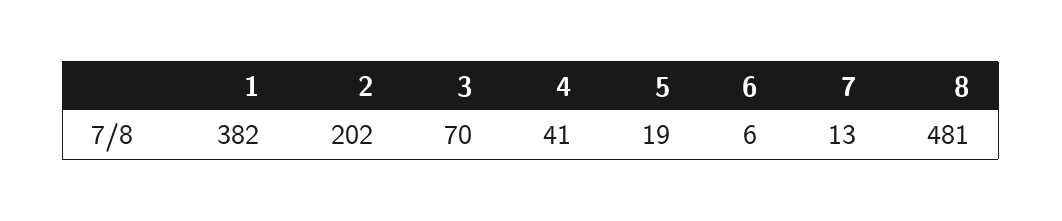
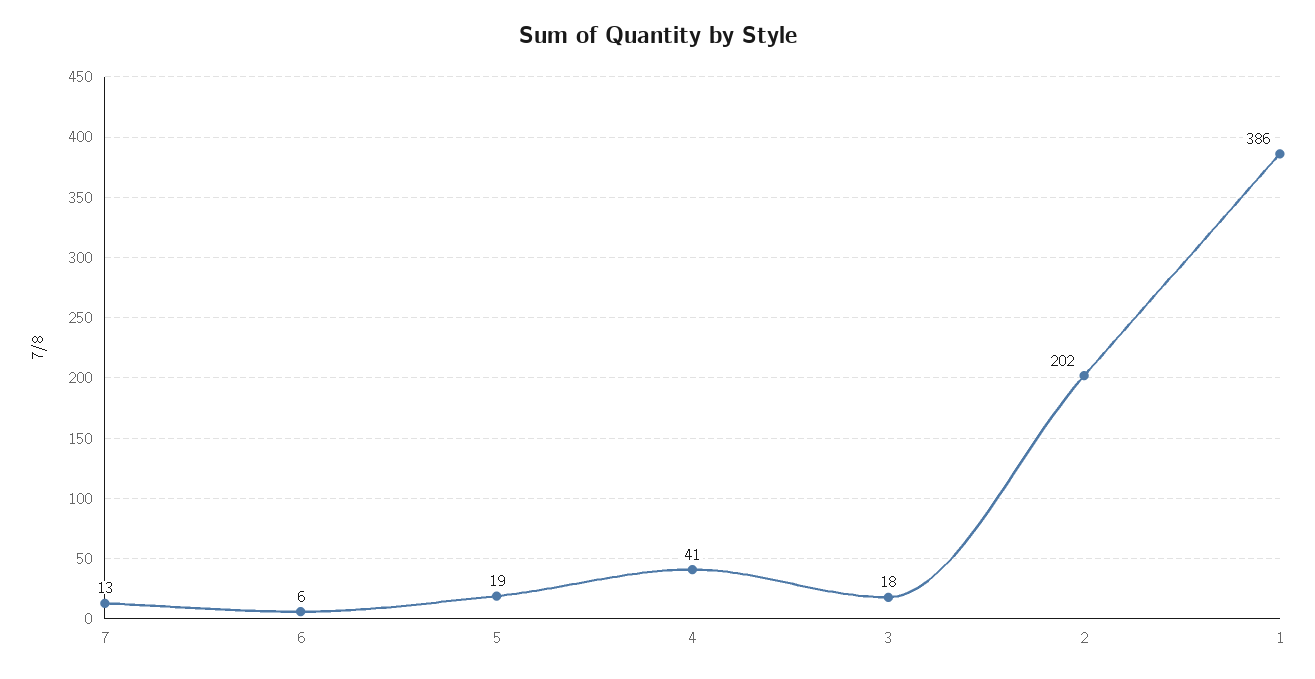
1: 382 -> 386
3: 70 -> 18
8: 481 -> none

